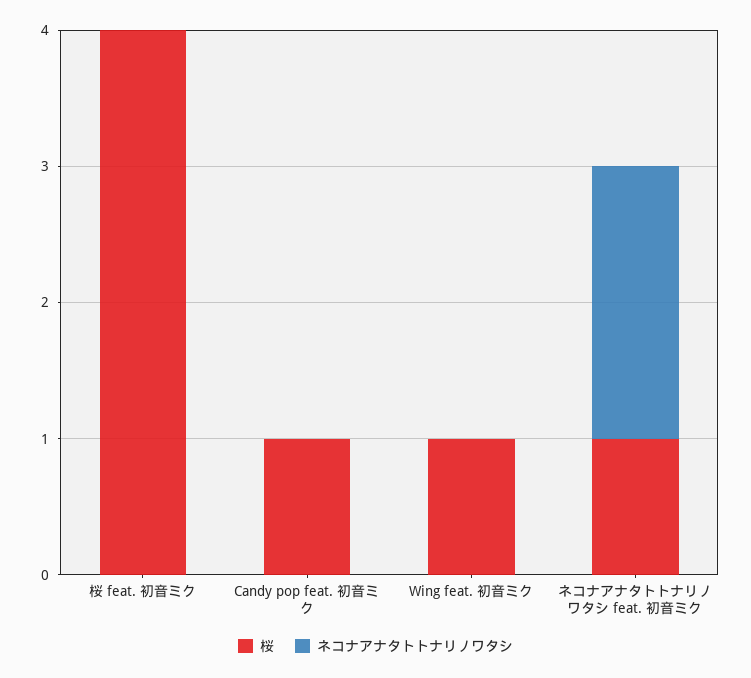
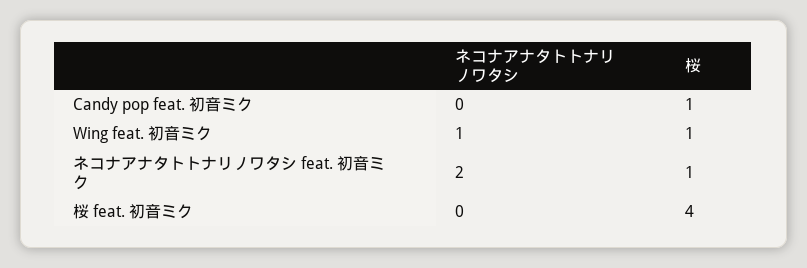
ネコナアナタトトナリノワタシ, Wing feat. 初音ミク: 0 -> 1

